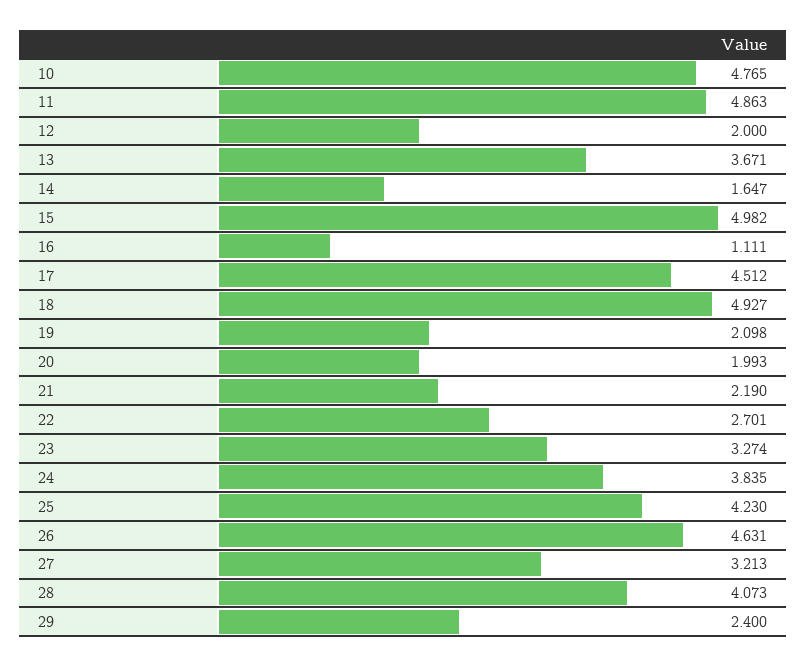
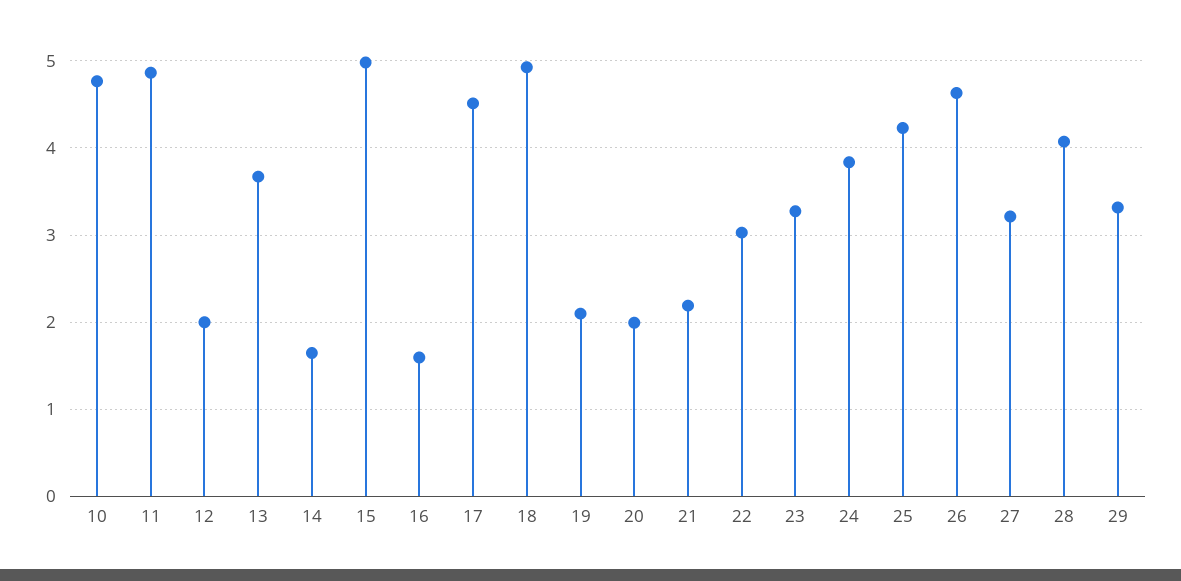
16: 1.111 -> 1.6
22: 2.701 -> 3
29: 2.4 -> 3.3

